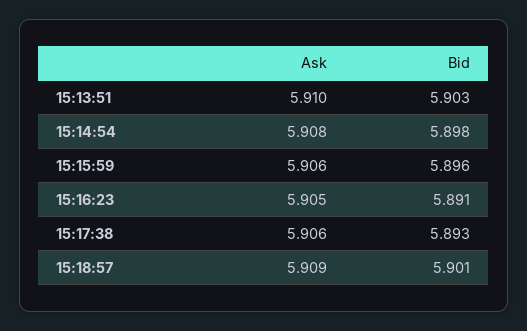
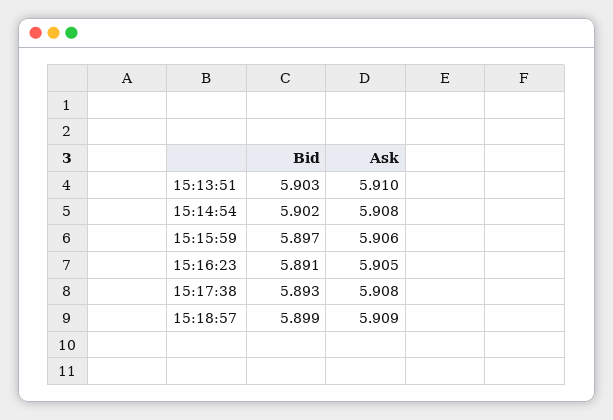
Bid, 15:14:54: 5.898 -> 5.902
Bid, 15:15:59: 5.896 -> 5.897
Ask, 15:17:38: 5.906 -> 5.908
Bid, 15:18:57: 5.901 -> 5.899

